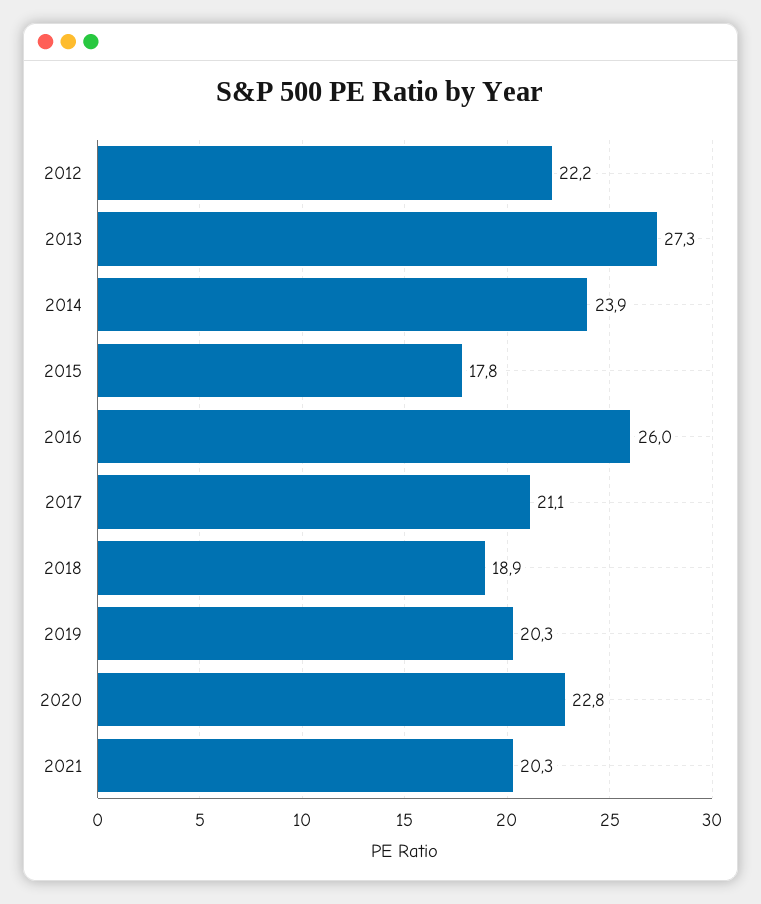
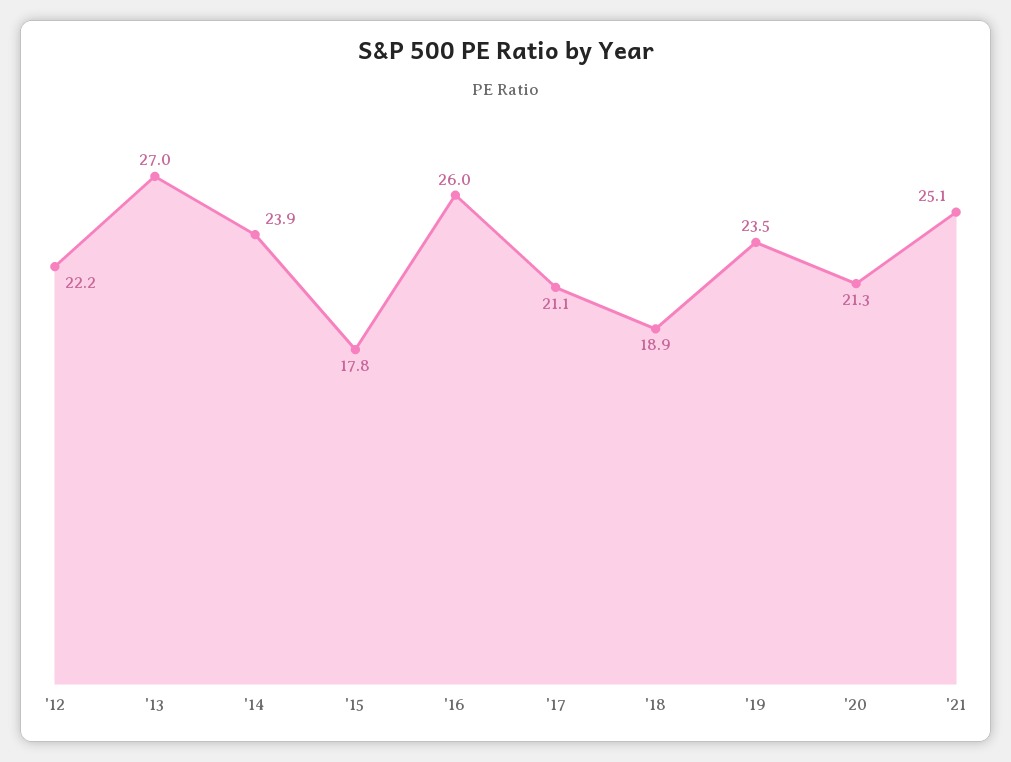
2013: 27.3 -> 27
2019: 20.3 -> 23.5
2020: 22.8 -> 21.3
2021: 20.3 -> 25.1

